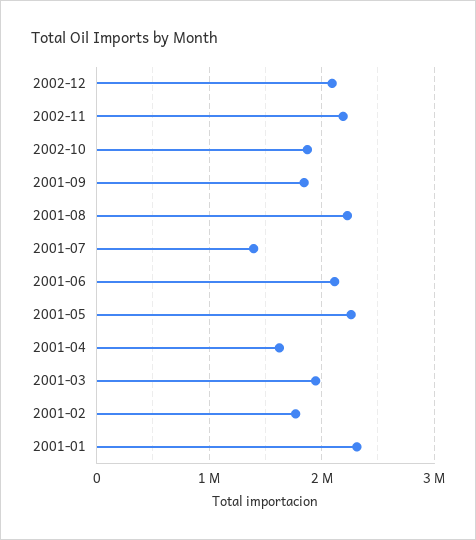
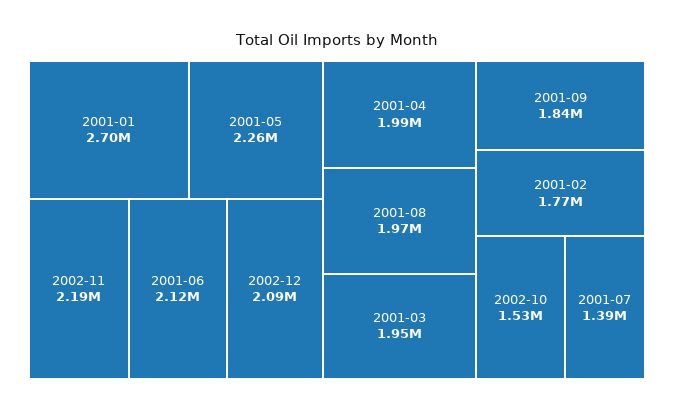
2002-10: 1900000 -> 1530000
2001-08: 2200000 -> 1970000
2001-04: 1600000 -> 1990000
2001-01: 2300000 -> 2700000

